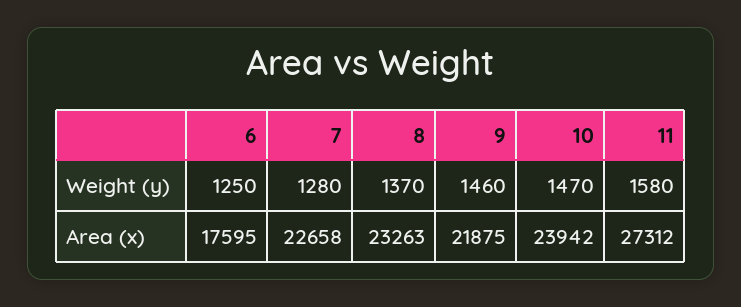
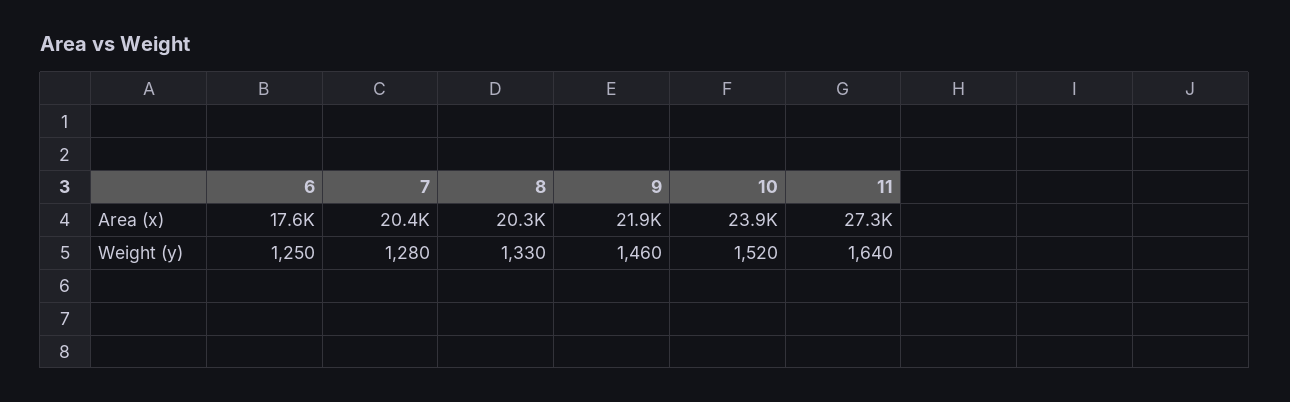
8, Weight (y): 1370 -> 1330
10, Weight (y): 1470 -> 1520
11, Weight (y): 1580 -> 1640
7, Area (x): 22658 -> 20400
8, Area (x): 23263 -> 20300

